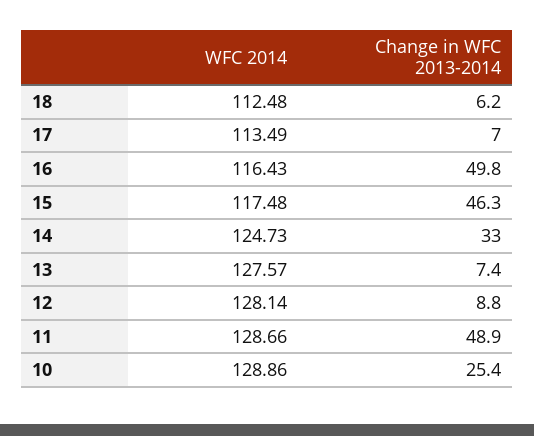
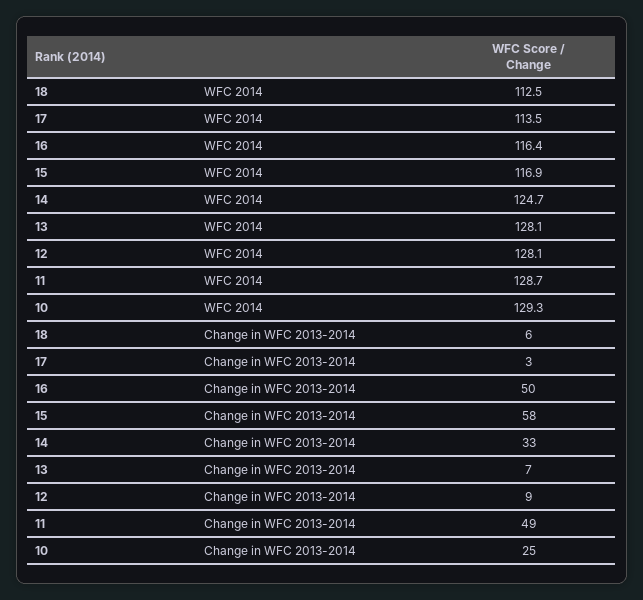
Change in WFC 2013-2014, 17: 7 -> 3
WFC 2014, 15: 117.48 -> 116.9
Change in WFC 2013-2014, 15: 46.3 -> 58
WFC 2014, 13: 127.57 -> 128.1
WFC 2014, 10: 128.86 -> 129.3

